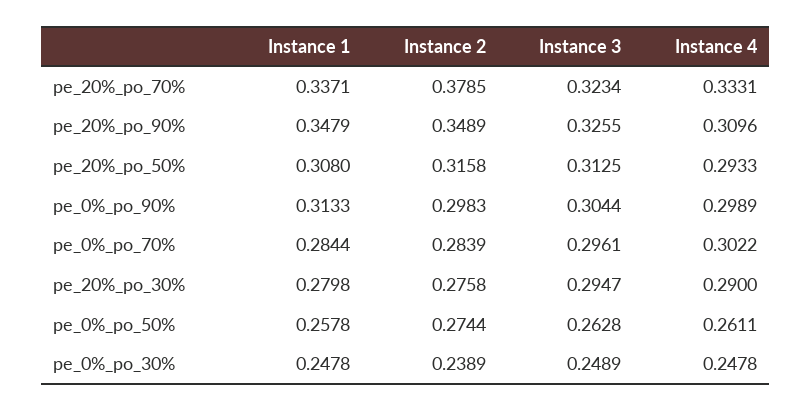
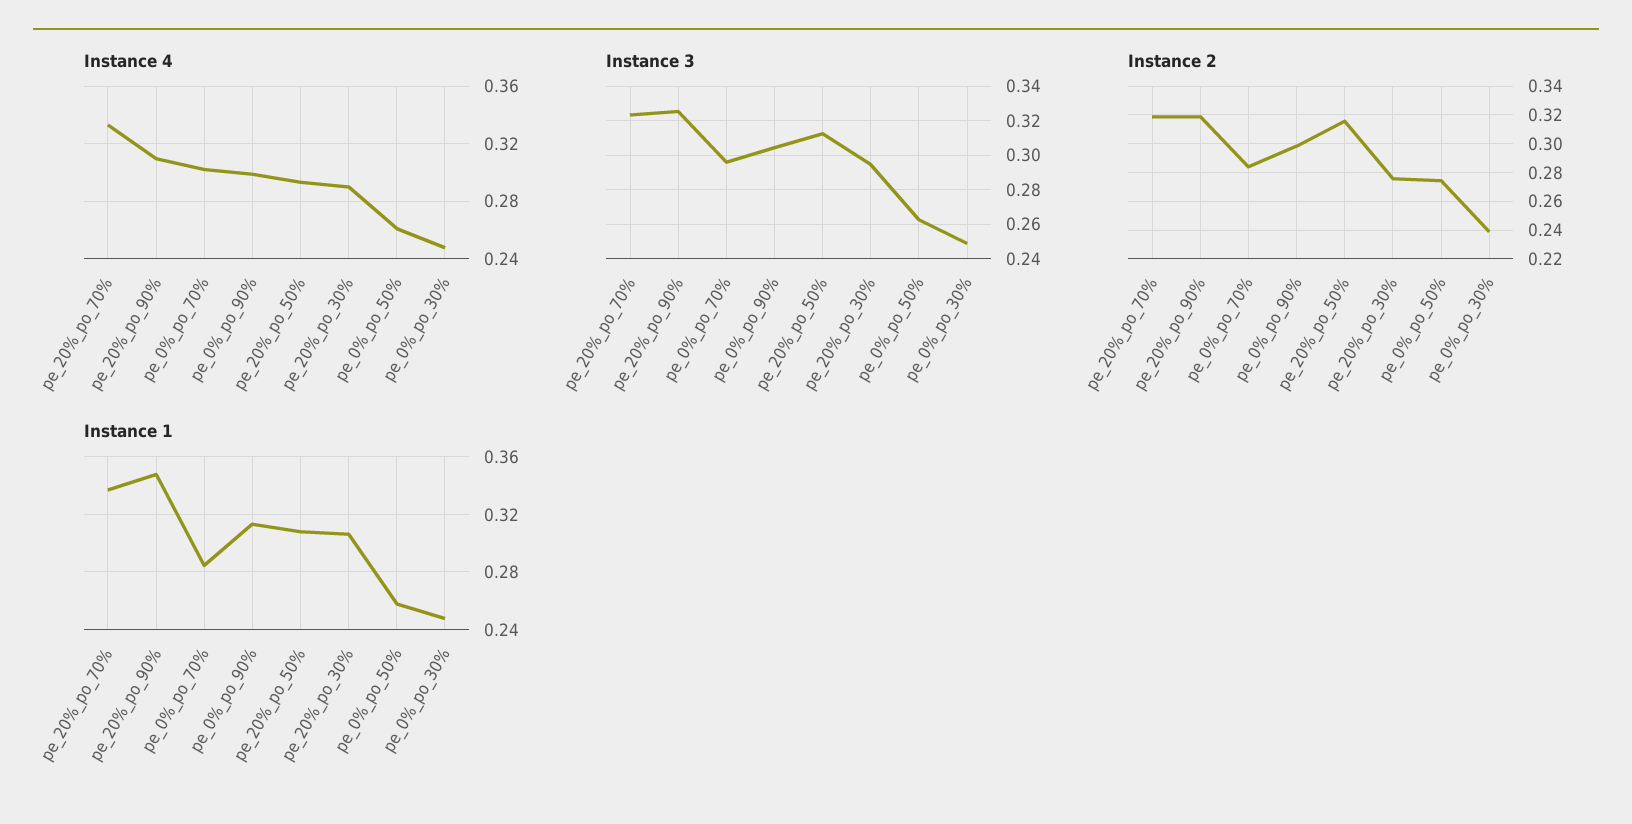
Instance 2, pe_20%_po_70%: 0.3785 -> 0.32
Instance 2, pe_20%_po_90%: 0.3489 -> 0.32
Instance 1, pe_20%_po_30%: 0.2798 -> 0.305

